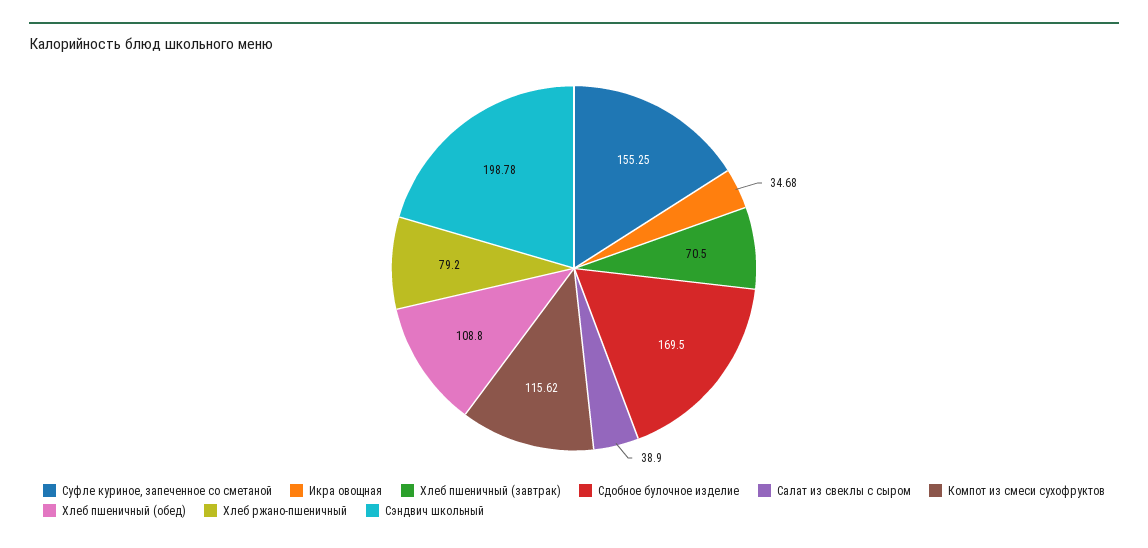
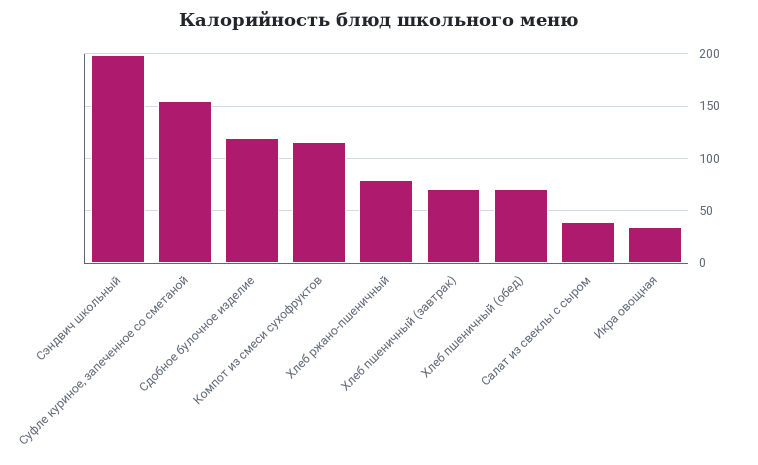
Сдобное булочное изделие: 169.5 -> 120
Хлеб пшеничный (обед): 108.8 -> 70

